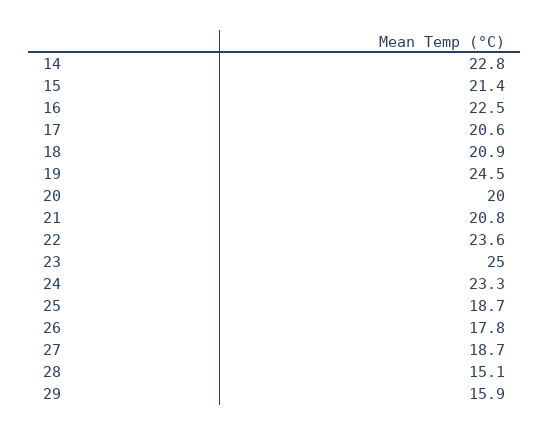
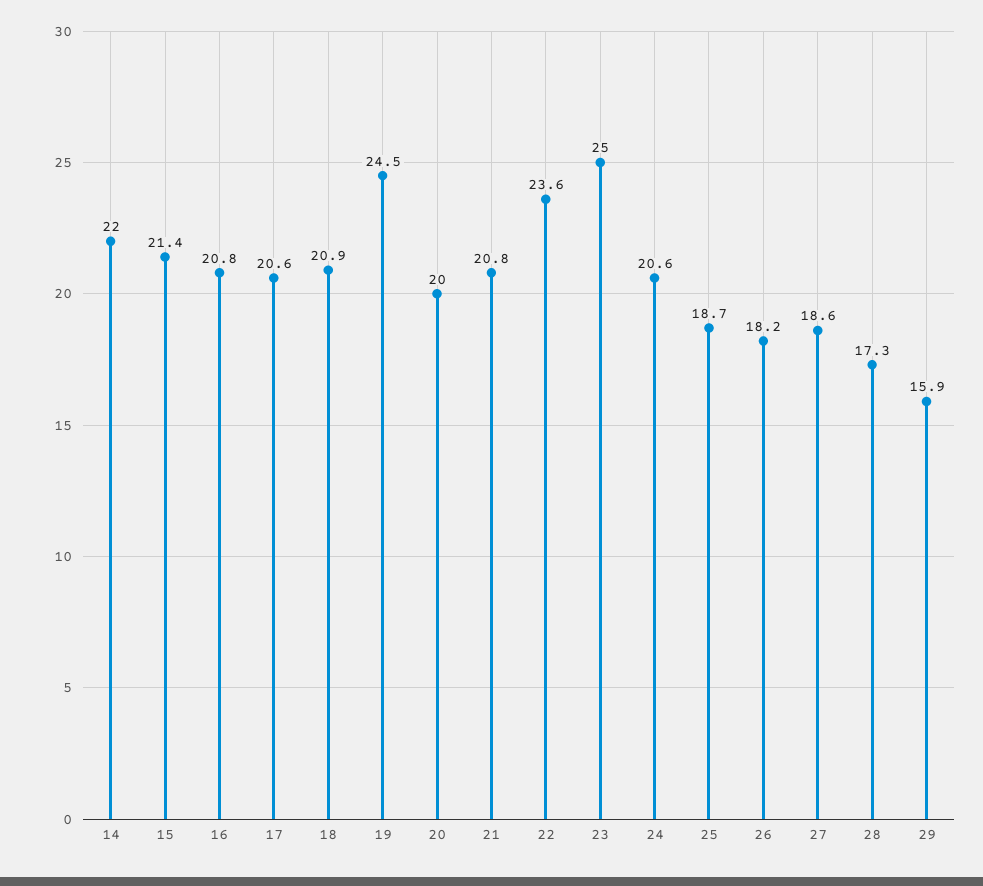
14: 22.8 -> 22
16: 22.5 -> 20.8
24: 23.3 -> 20.6
26: 17.8 -> 18.2
27: 18.7 -> 18.6
28: 15.1 -> 17.3

